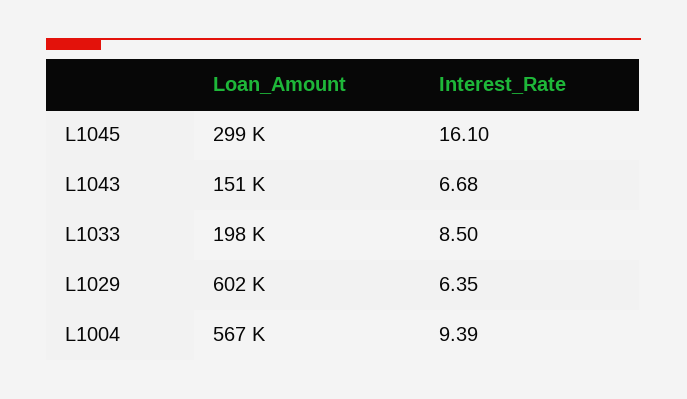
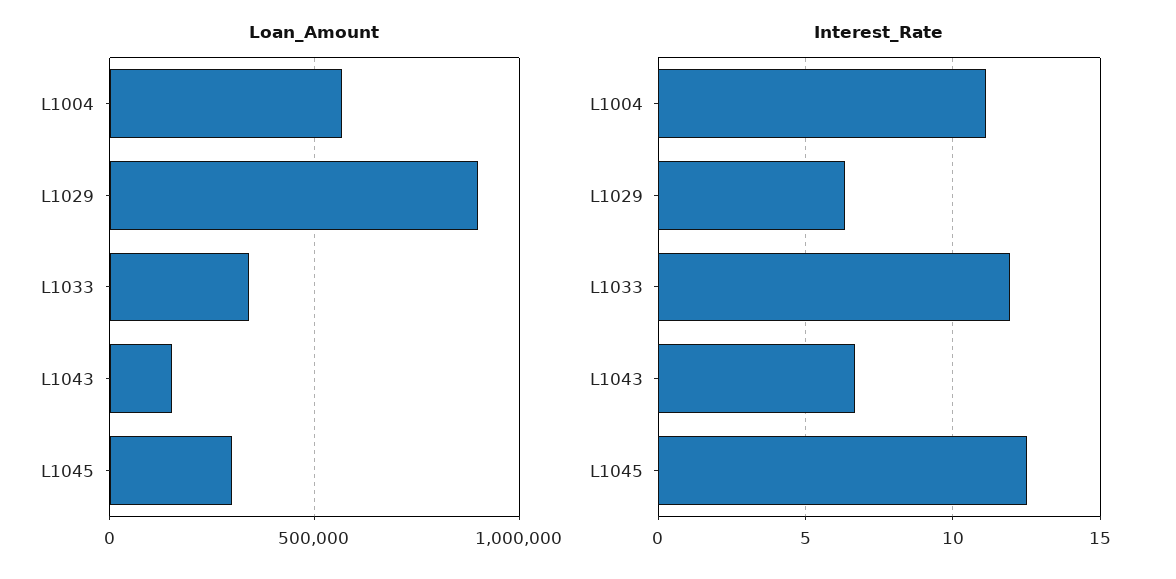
Interest_Rate, L1045: 16.1 -> 12.5
Loan_Amount, L1033: 198000 -> 350000
Interest_Rate, L1033: 8.5 -> 12
Loan_Amount, L1029: 602000 -> 900000
Interest_Rate, L1004: 9.39 -> 11

